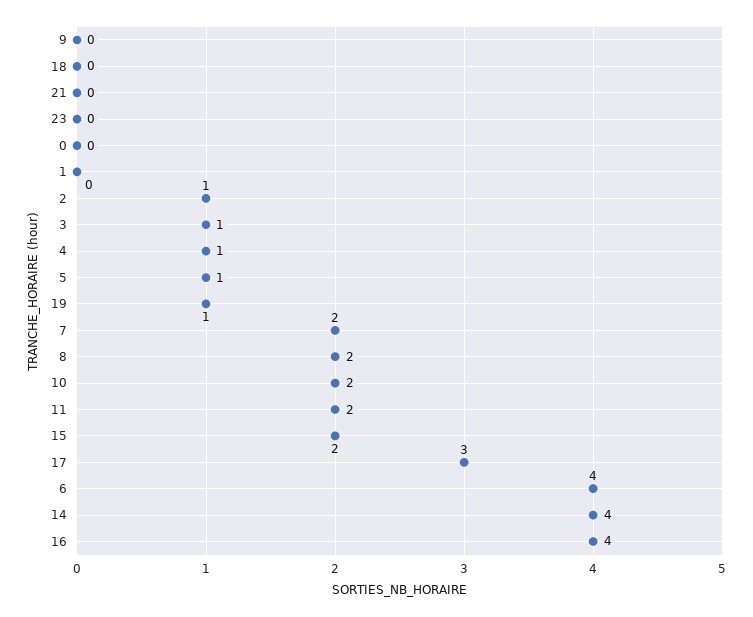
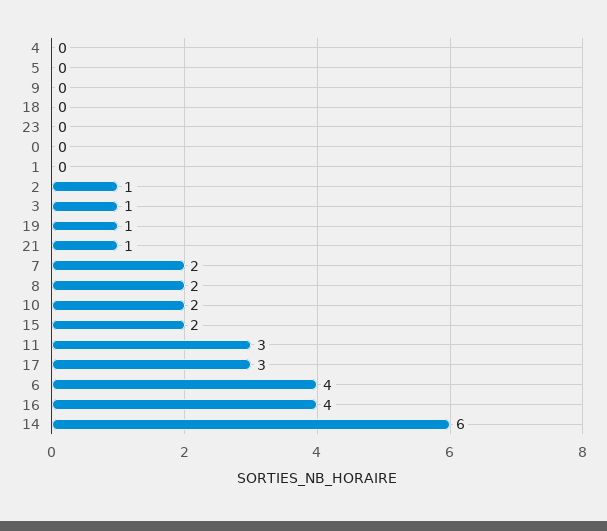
21: 0 -> 1
4: 1 -> 0
5: 1 -> 0
11: 2 -> 3
14: 4 -> 6

